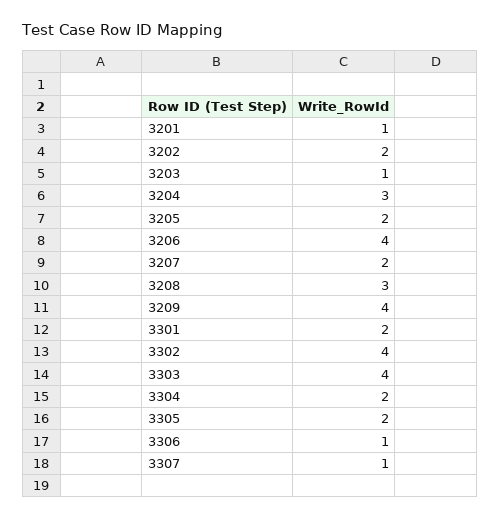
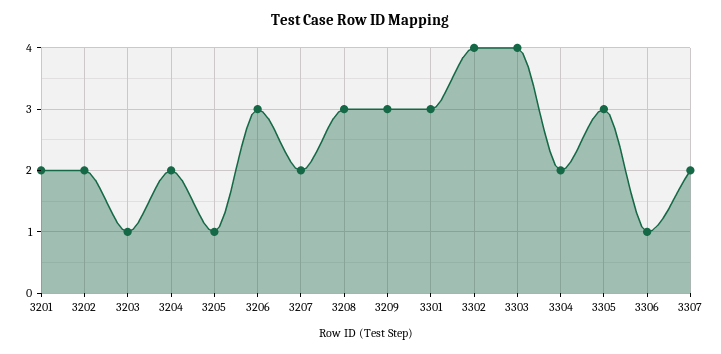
3201: 1 -> 2
3204: 3 -> 2
3205: 2 -> 1
3206: 4 -> 3
3209: 4 -> 3
3301: 2 -> 3
3305: 2 -> 3
3307: 1 -> 2

